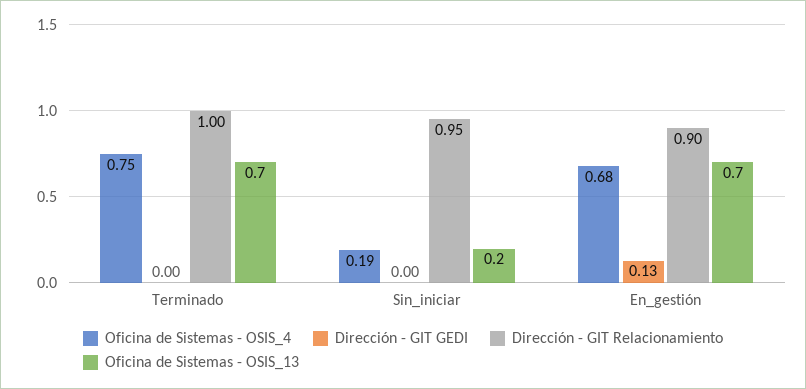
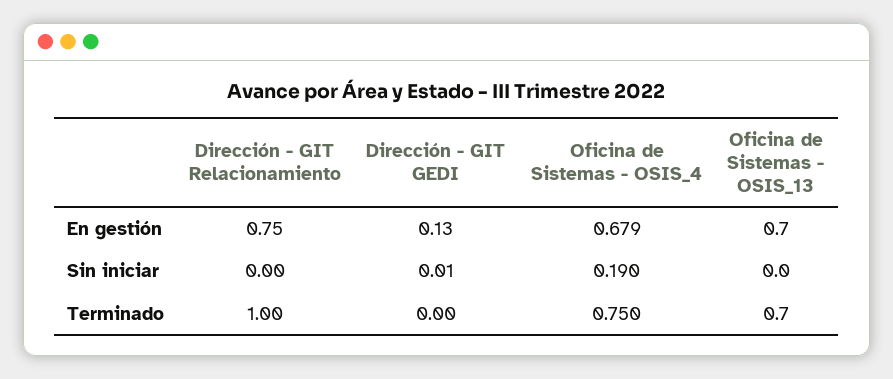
Dirección - GIT GEDI, Sin_iniciar: 0 -> 0.01
Dirección - GIT Relacionamiento, Sin_iniciar: 0.95 -> 0
Oficina de Sistemas - OSIS_13, Sin_iniciar: 0.2 -> 0
Dirección - GIT Relacionamiento, En_gestión: 0.9 -> 0.75

